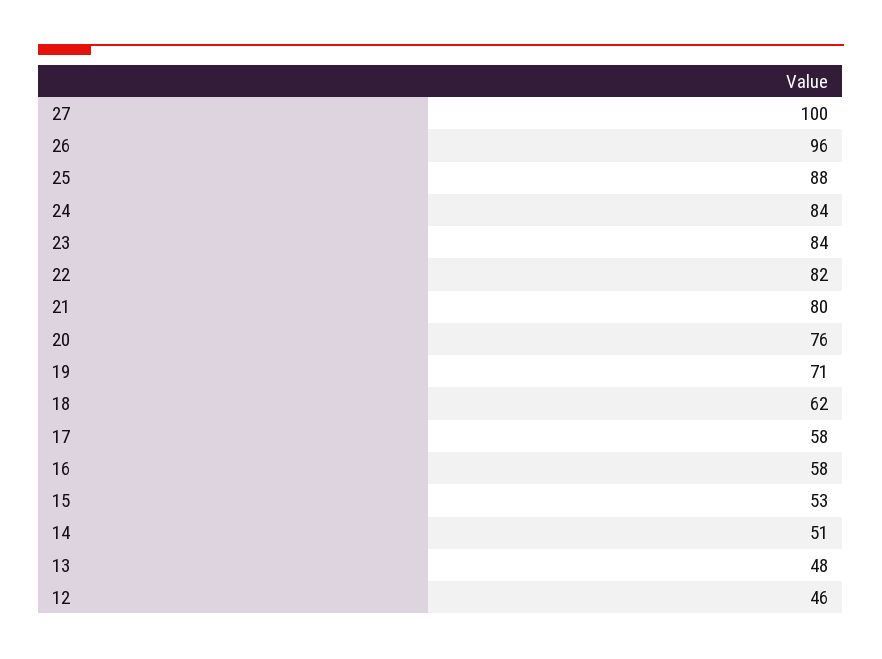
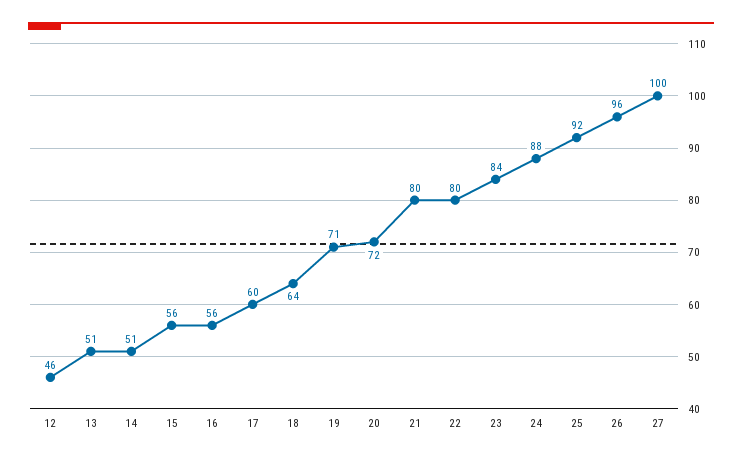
25: 88 -> 92
24: 84 -> 88
22: 82 -> 80
20: 76 -> 72
18: 62 -> 64
17: 58 -> 60
16: 58 -> 56
15: 53 -> 56
13: 48 -> 51

